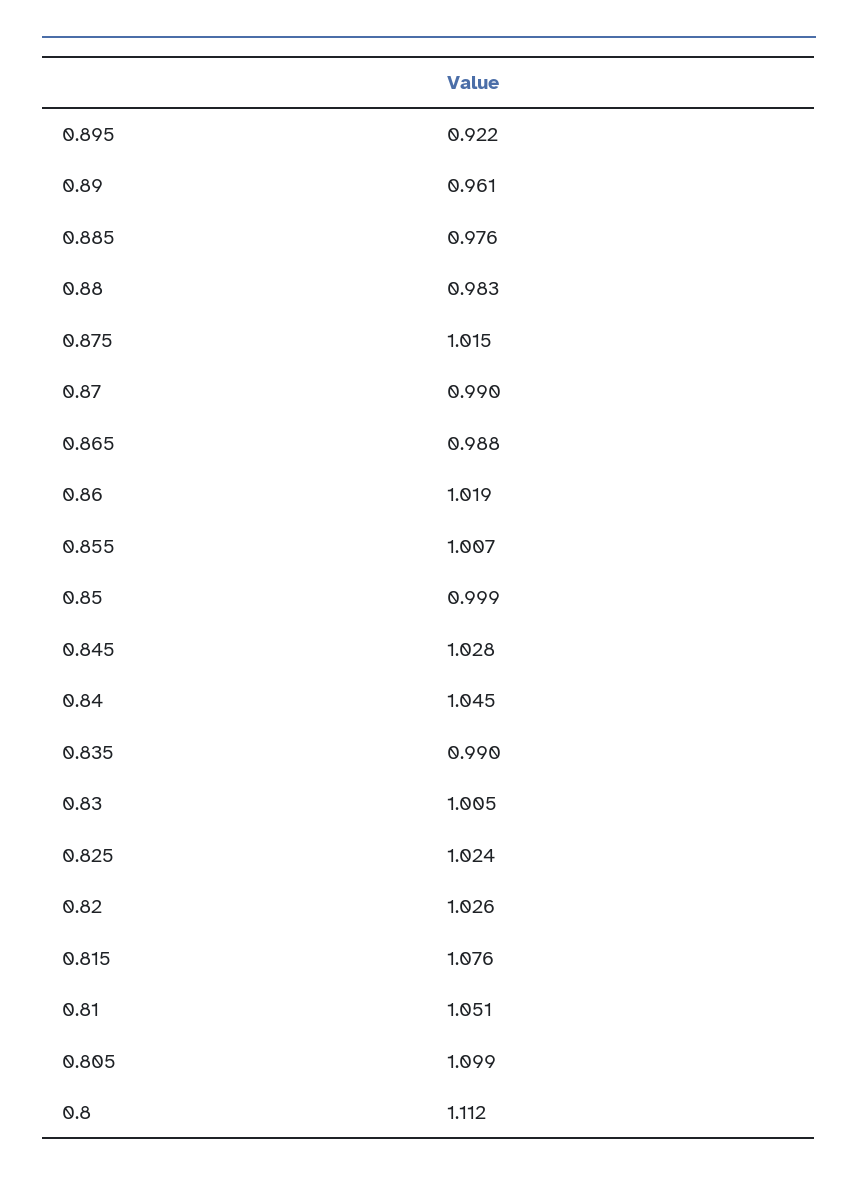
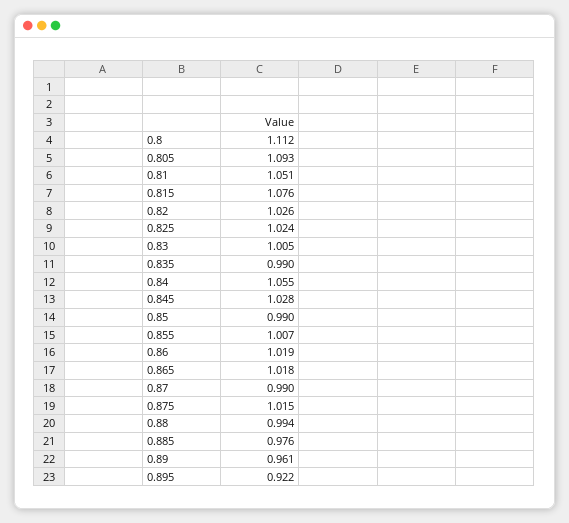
0.88: 0.983 -> 0.994
0.865: 0.988 -> 1.018
0.85: 0.999 -> 0.99
0.84: 1.045 -> 1.055
0.805: 1.099 -> 1.093

